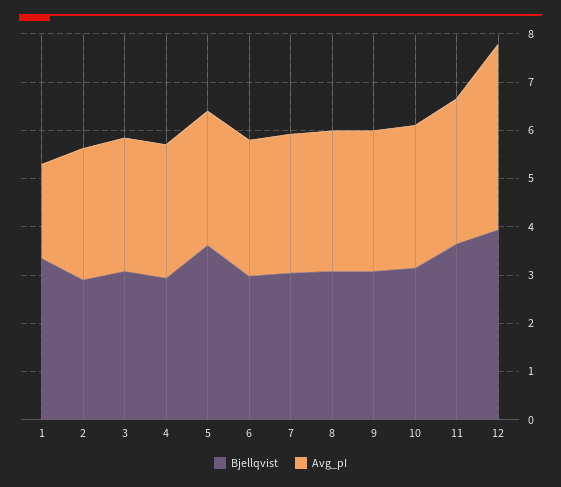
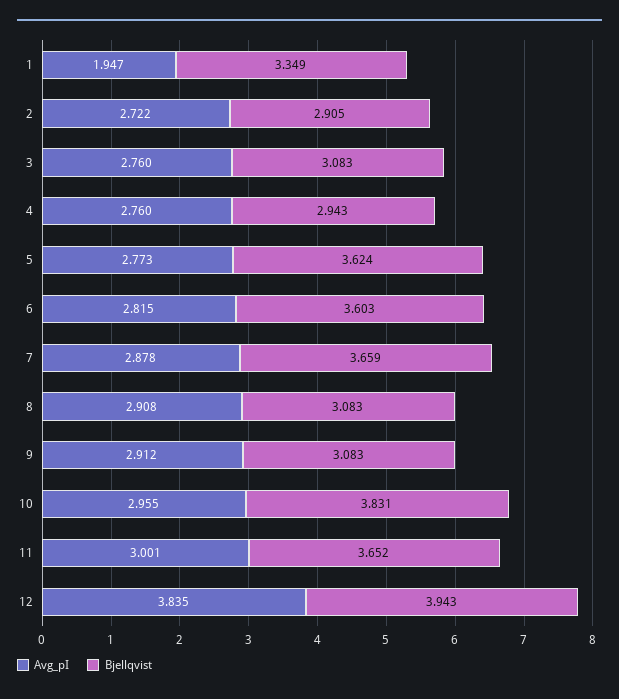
Bjellqvist, 6: 3 -> 3.603
Bjellqvist, 7: 3 -> 3.659
Bjellqvist, 10: 3.2 -> 3.831

